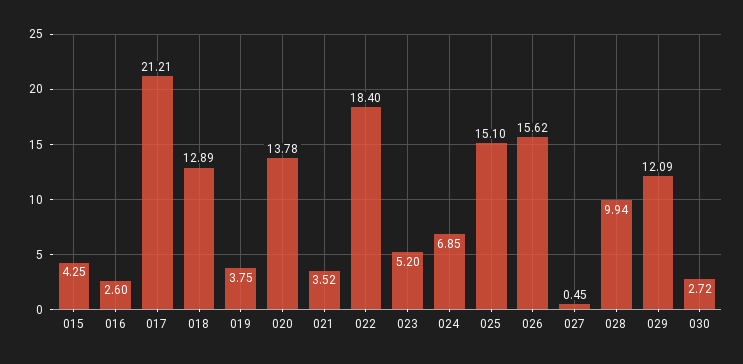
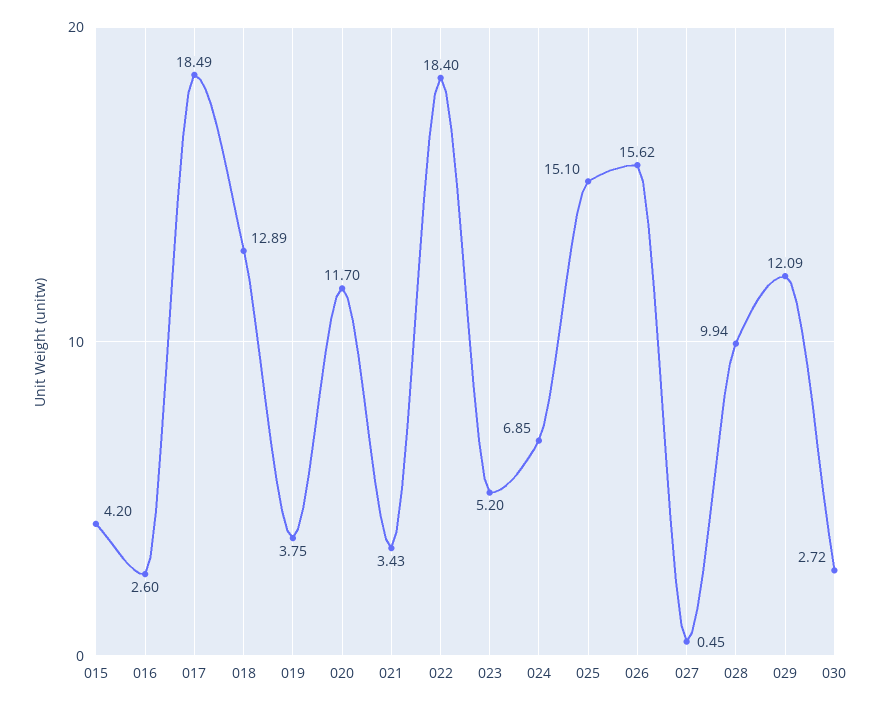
015: 4.25 -> 4.2
017: 21.21 -> 18.49
020: 13.78 -> 11.7
021: 3.52 -> 3.43

